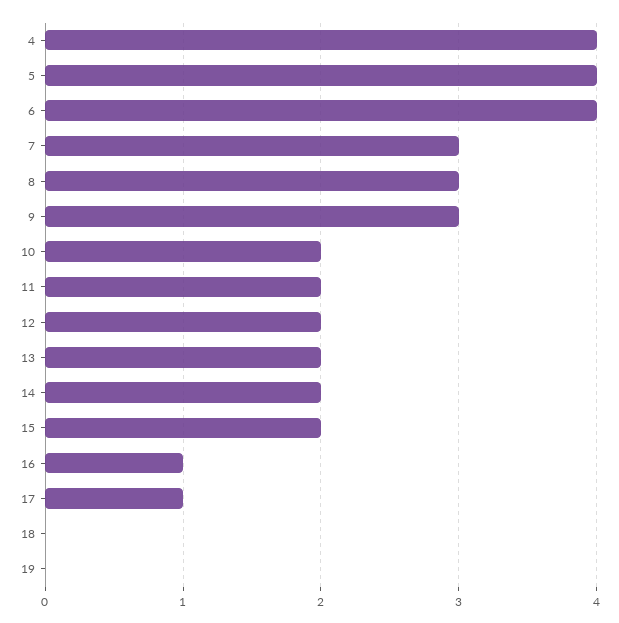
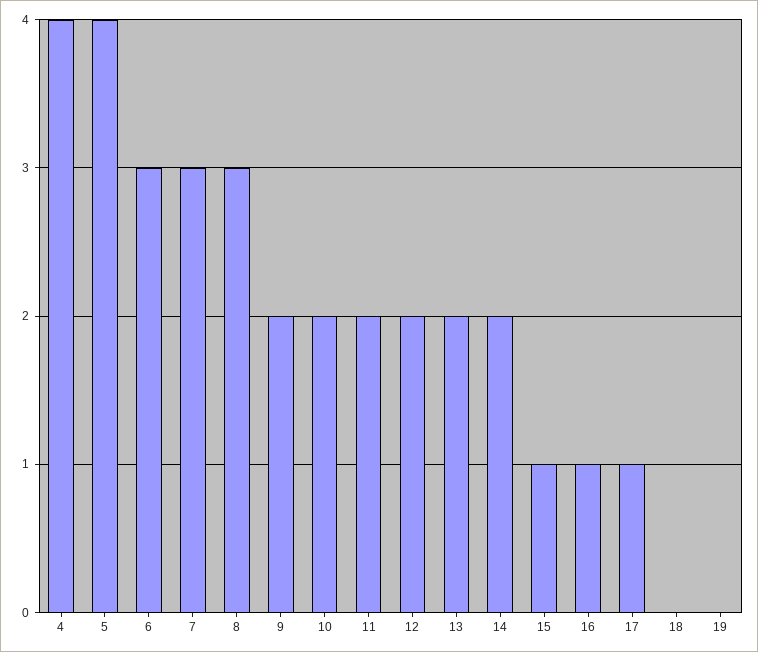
6: 4 -> 3
9: 3 -> 2
15: 2 -> 1

